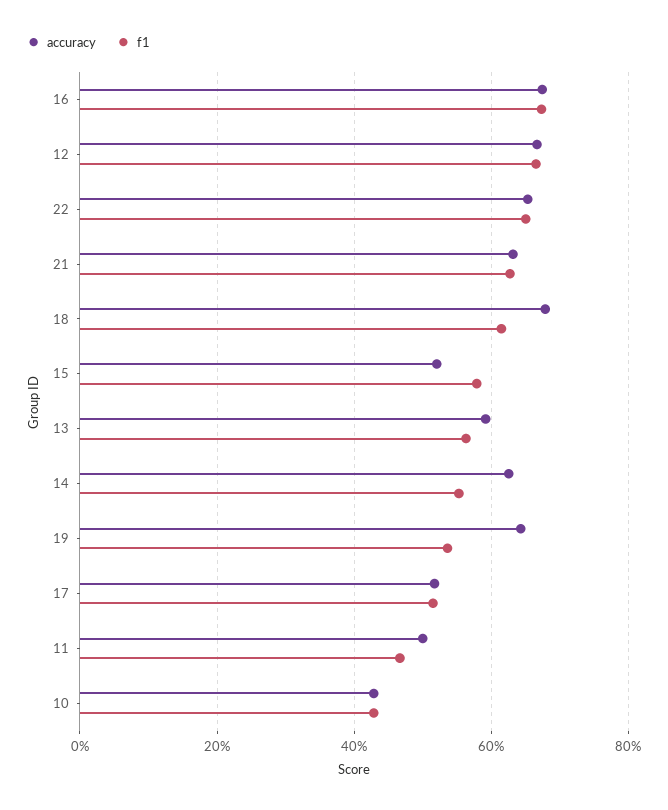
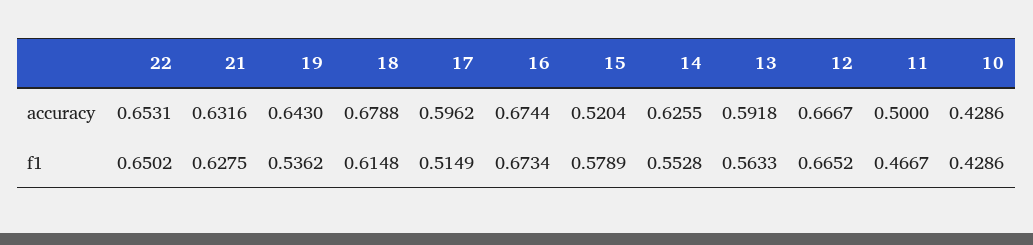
accuracy, 17: 0.52 -> 0.5962

